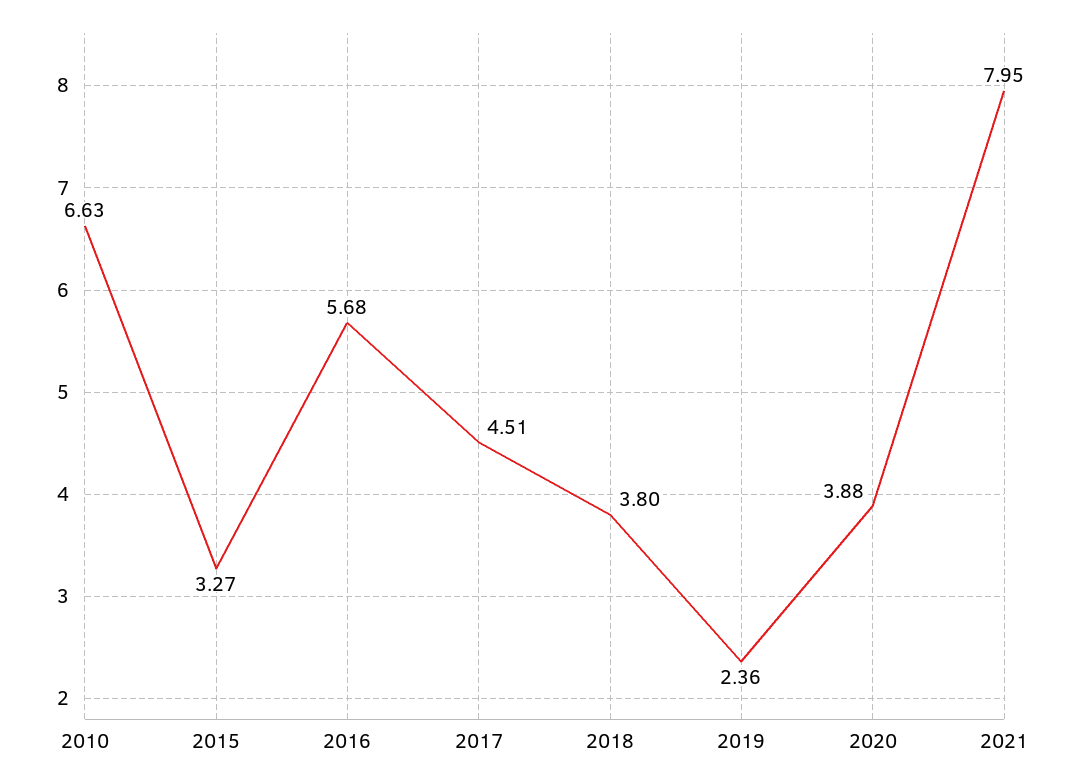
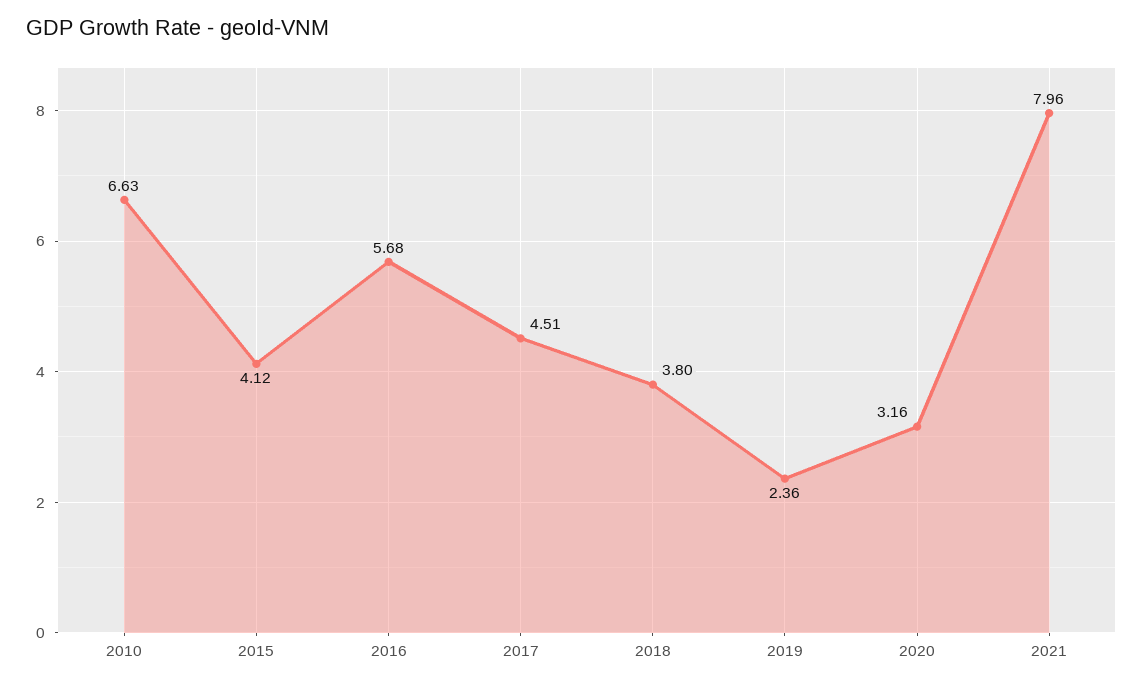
2015: 3.27 -> 4.12
2020: 3.88 -> 3.16
2021: 7.95 -> 7.96

